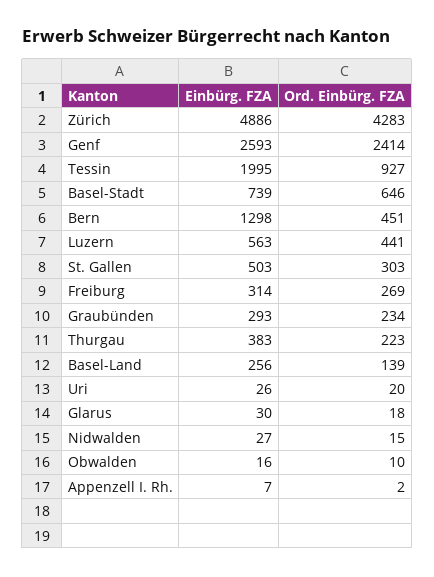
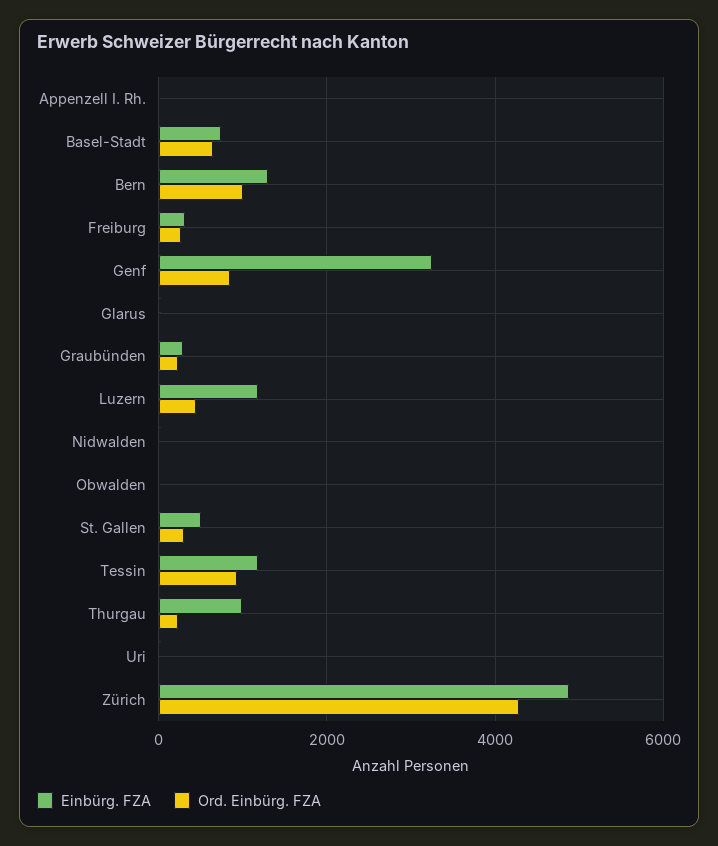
Einbürg. FZA, Genf: 2593 -> 3200
Ord. Einbürg. FZA, Genf: 2414 -> 800
Einbürg. FZA, Tessin: 1995 -> 1200
Ord. Einbürg. FZA, Bern: 451 -> 1000
Einbürg. FZA, Luzern: 563 -> 1200
Einbürg. FZA, Thurgau: 383 -> 1000
Einbürg. FZA, Basel-Land: 256 -> none
Ord. Einbürg. FZA, Basel-Land: 139 -> none

